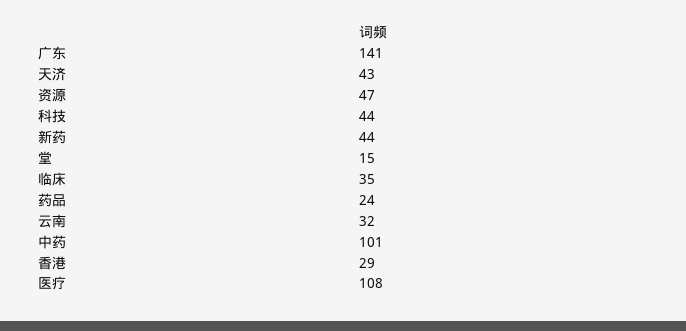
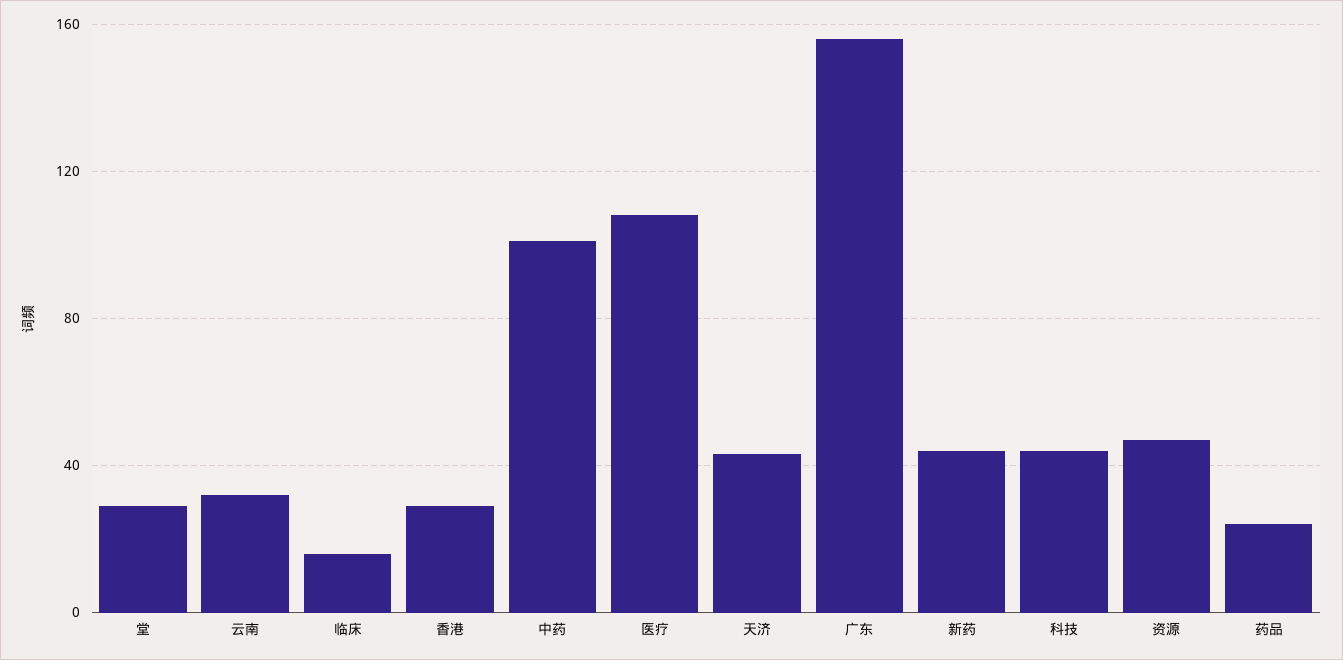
广东: 141 -> 155
堂: 15 -> 30
临床: 35 -> 15

